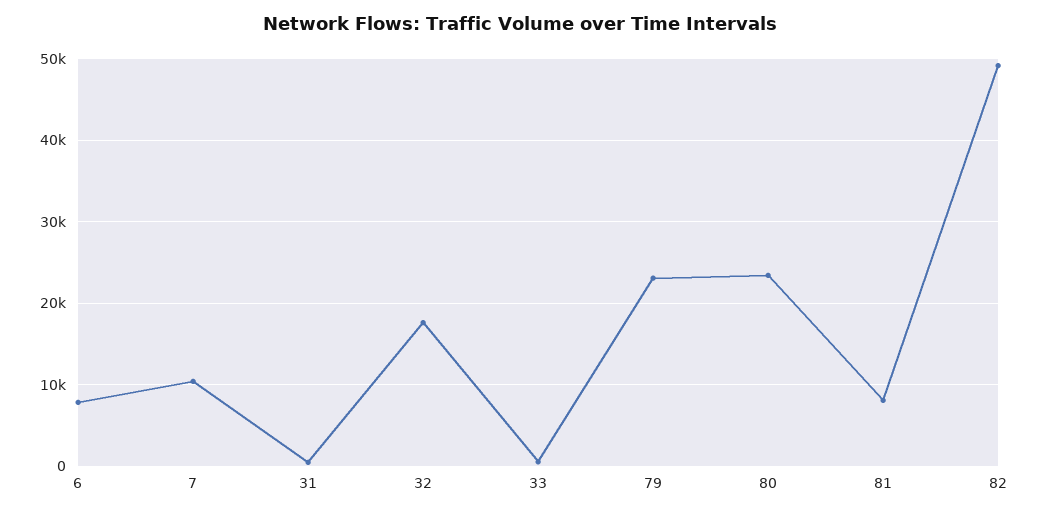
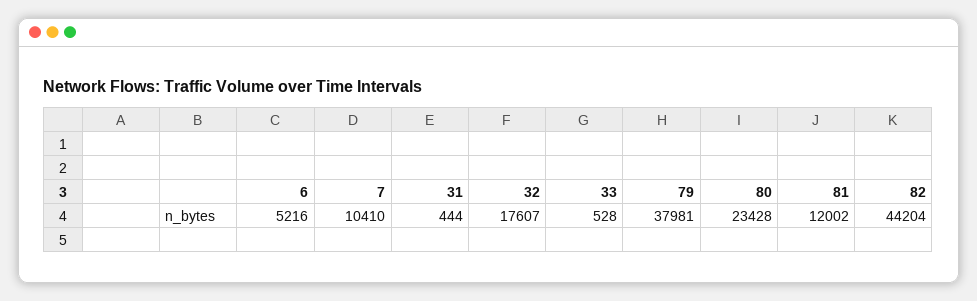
6: 8000 -> 5216
79: 23000 -> 37981
81: 8000 -> 12002
82: 49000 -> 44204

